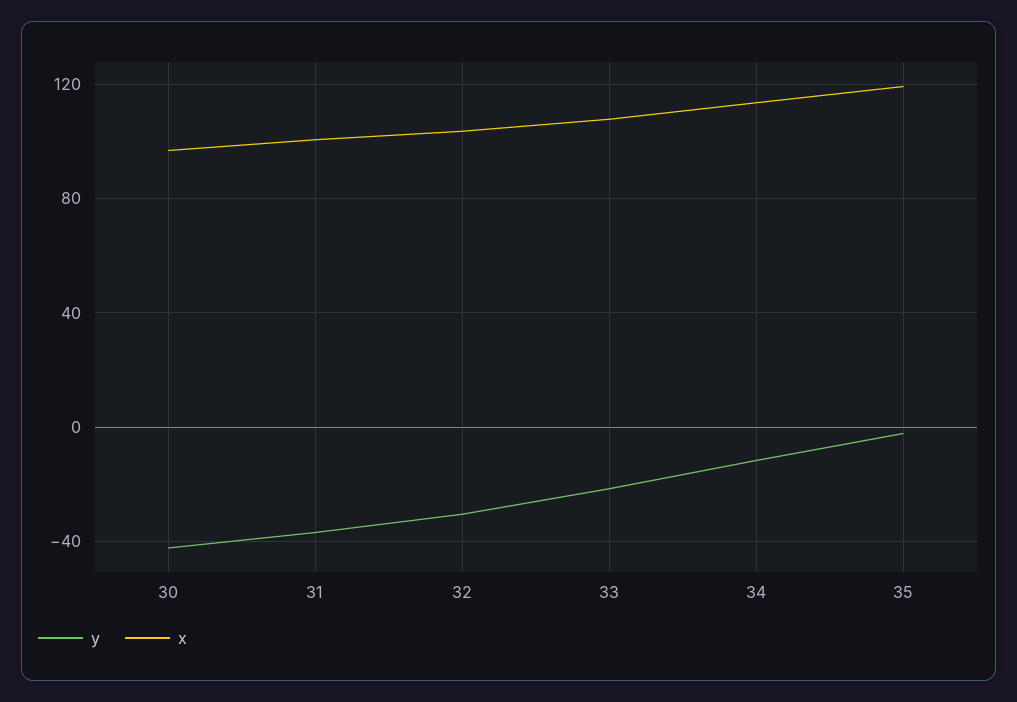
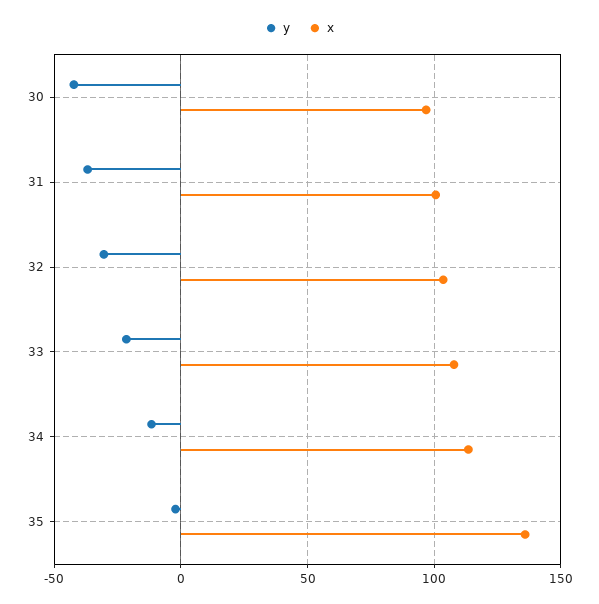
x, 35: 120 -> 135

